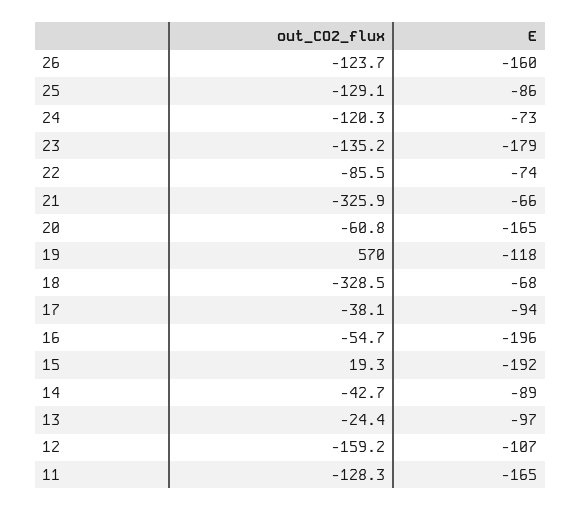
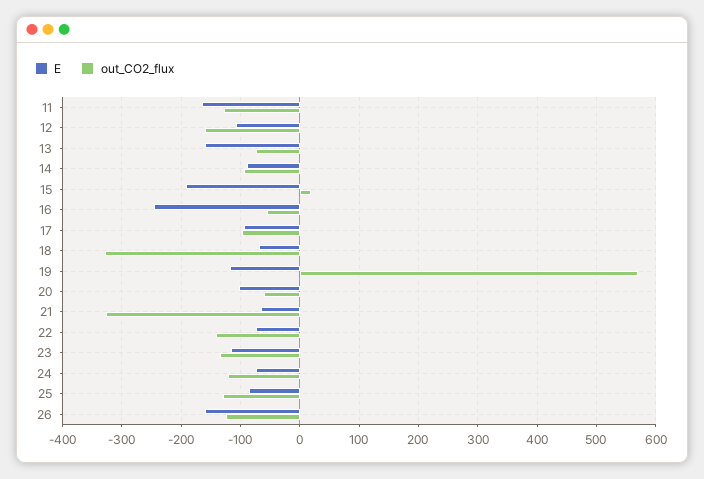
E, 23: -179 -> -120
out_CO2_flux, 22: -85.5 -> -140
E, 20: -165 -> -100
out_CO2_flux, 17: -38.1 -> -100
E, 16: -196 -> -240
out_CO2_flux, 14: -42.7 -> -100
out_CO2_flux, 13: -24.4 -> -80
E, 13: -97 -> -160

